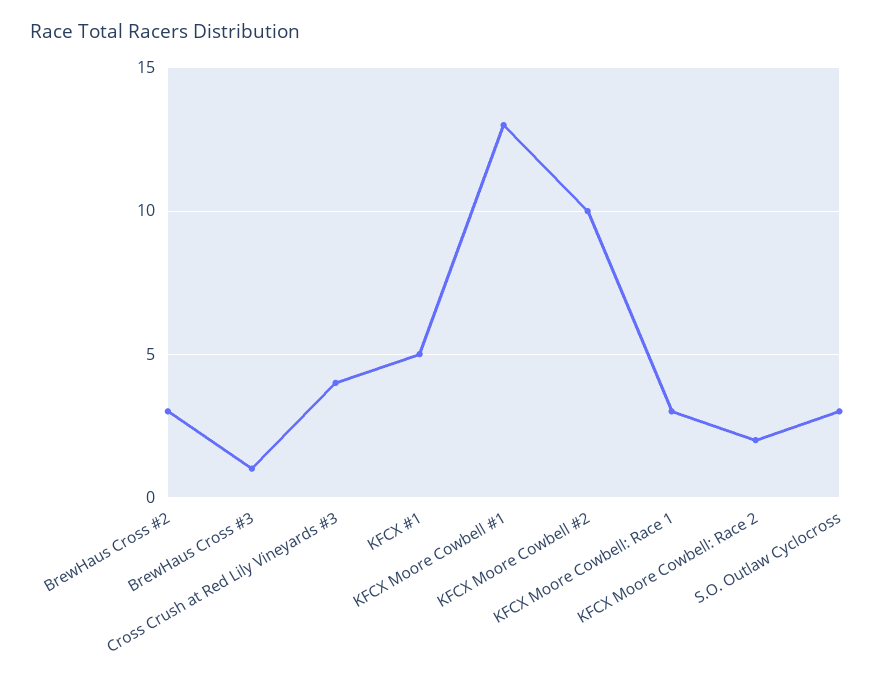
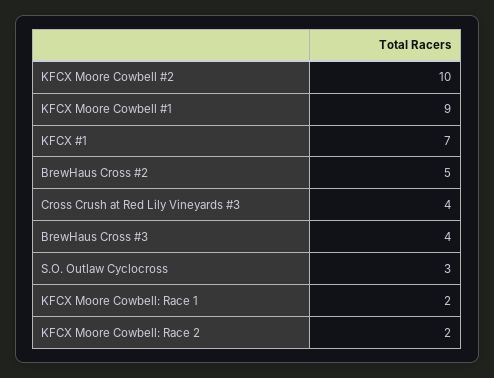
BrewHaus Cross #2: 3 -> 5
BrewHaus Cross #3: 1 -> 4
KFCX #1: 5 -> 7
KFCX Moore Cowbell #1: 13 -> 9
KFCX Moore Cowbell: Race 1: 3 -> 2

